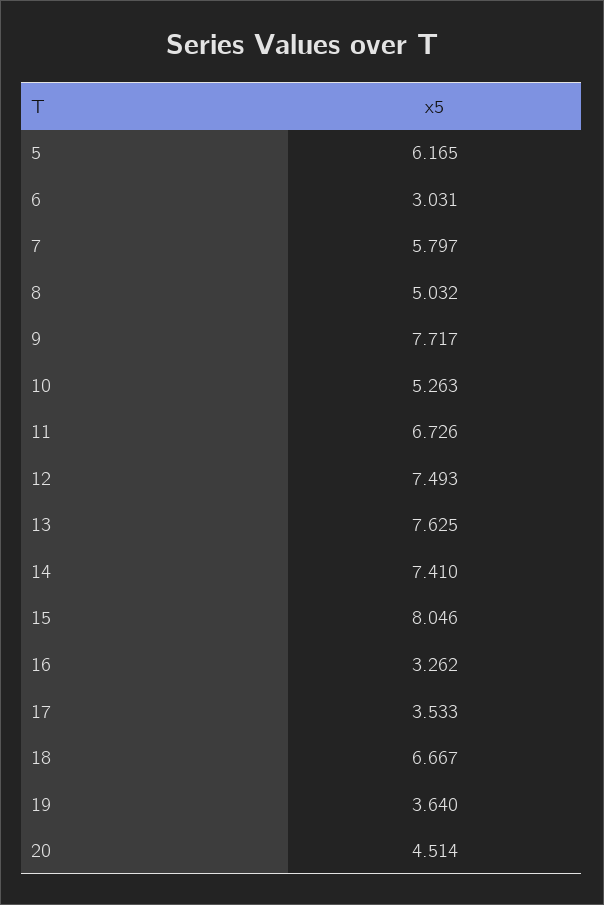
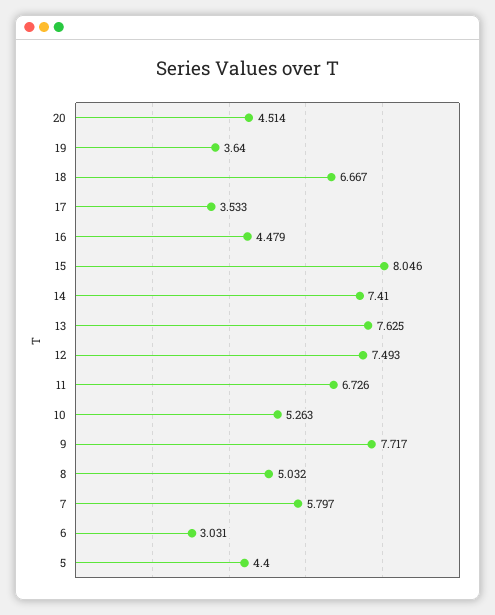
5: 6.165 -> 4.4
16: 3.262 -> 4.479

